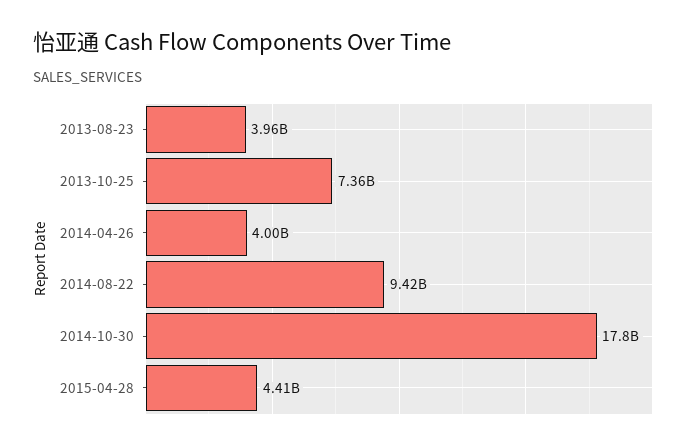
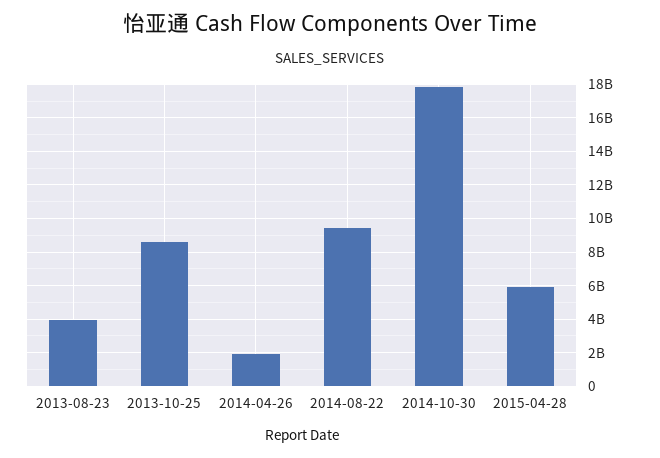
2013-10-25: 7360000000 -> 8500000000
2014-04-26: 4000000000 -> 2000000000
2015-04-28: 4410000000 -> 6000000000

